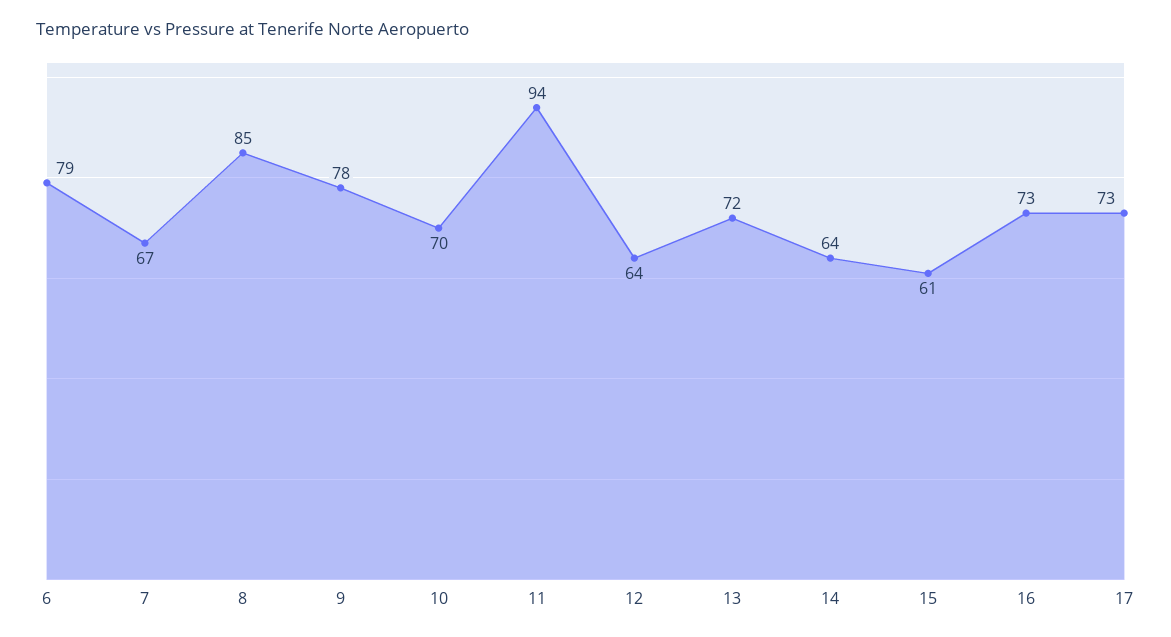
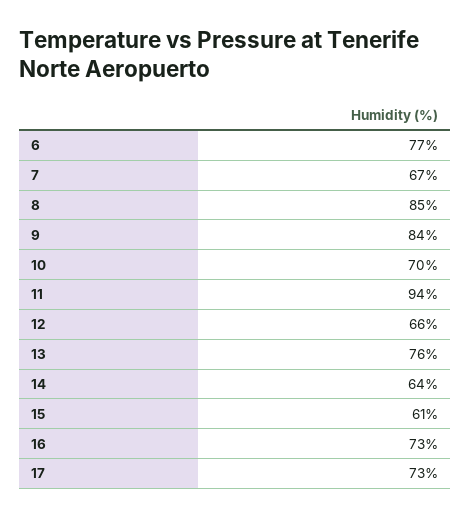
6: 79 -> 77
9: 78 -> 84
12: 64 -> 66
13: 72 -> 76

